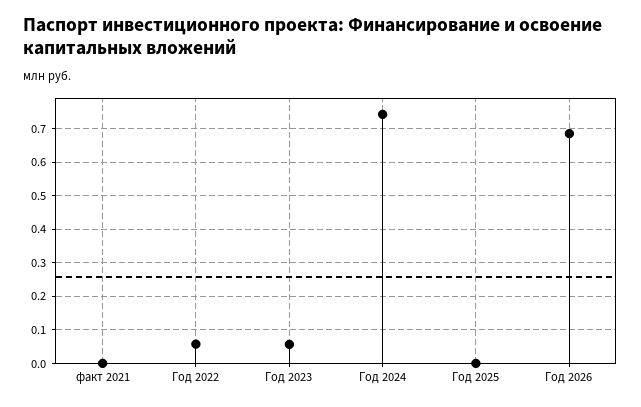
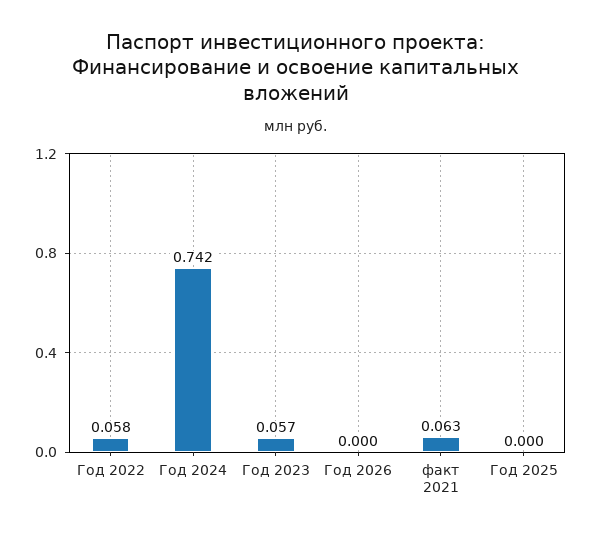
факт 2021: 0 -> 0.063
Год 2026: 0.68 -> 0

